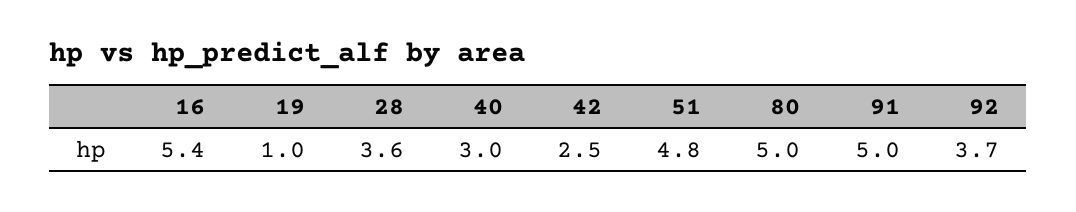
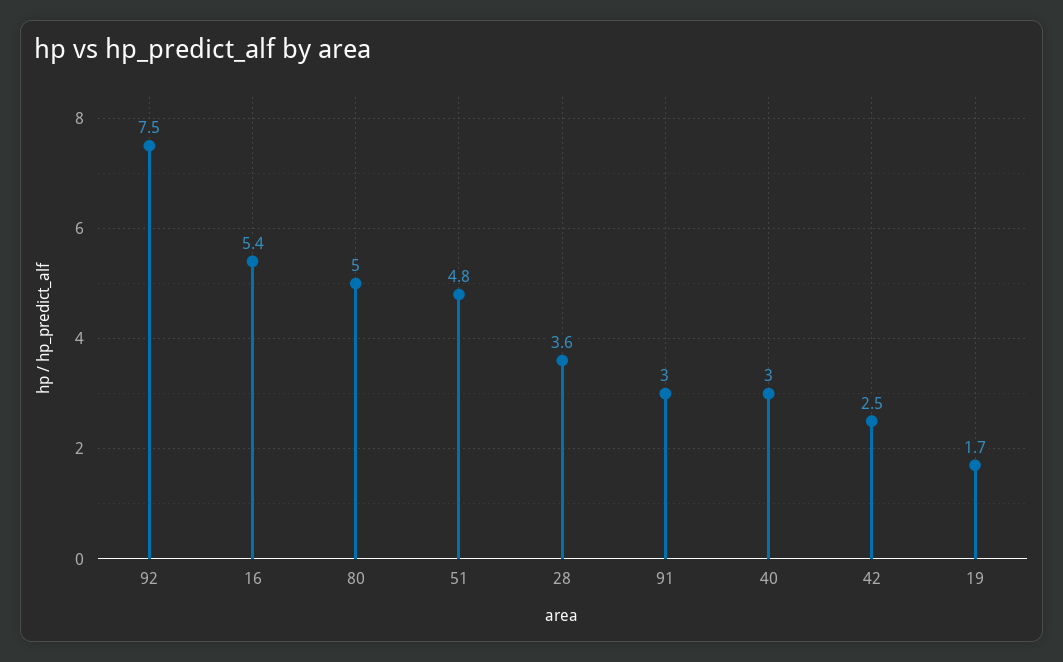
19: 1 -> 1.7
91: 5 -> 3
92: 3.7 -> 7.5

